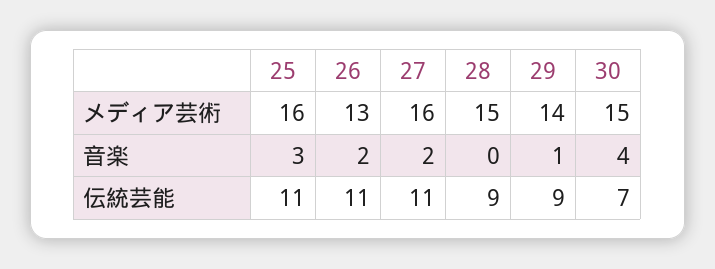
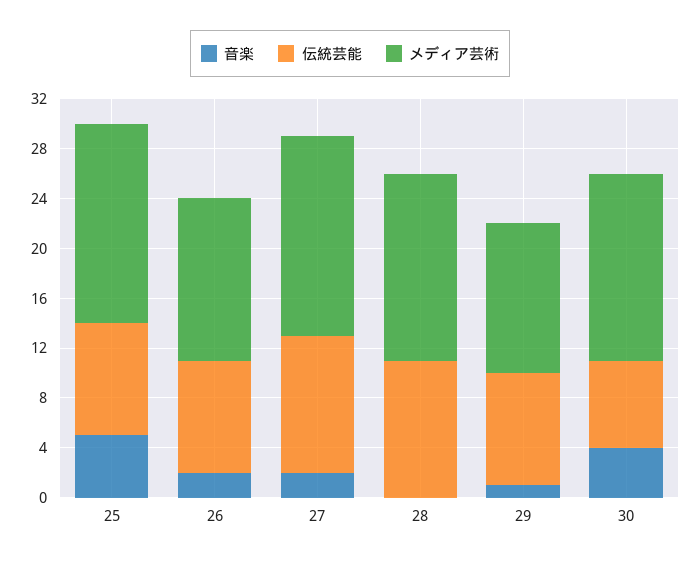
メディア芸術, 29: 14 -> 12
音楽, 25: 3 -> 5
伝統芸能, 25: 11 -> 9
伝統芸能, 26: 11 -> 9
伝統芸能, 28: 9 -> 11

